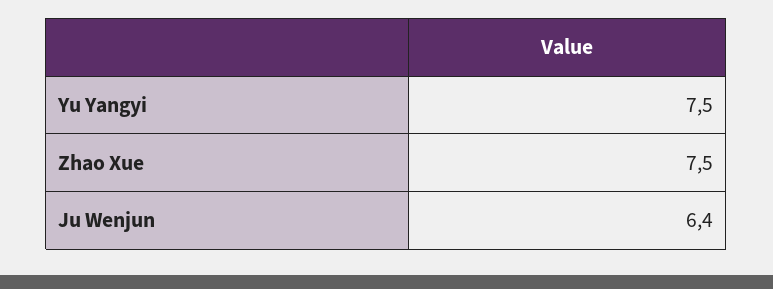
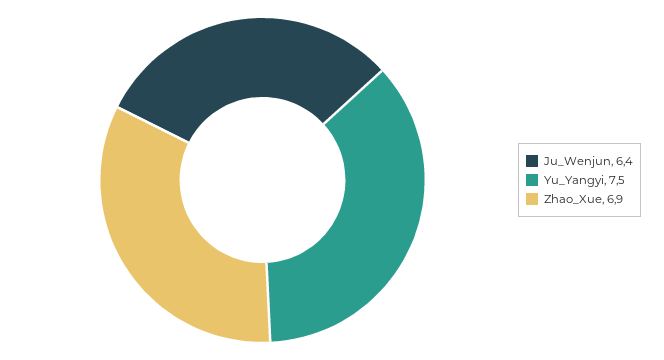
Zhao Xue: 7.5 -> 6.9

